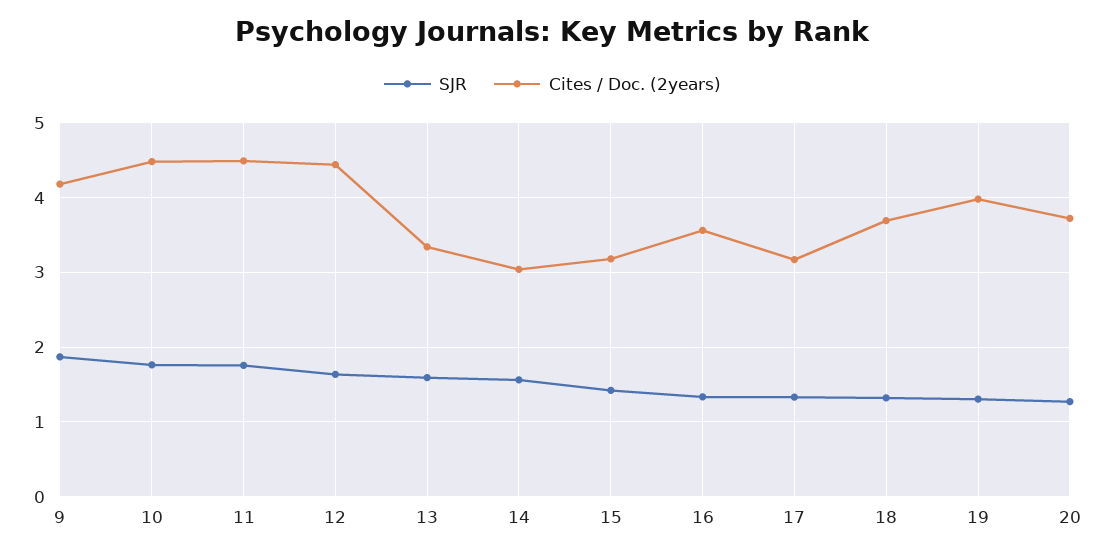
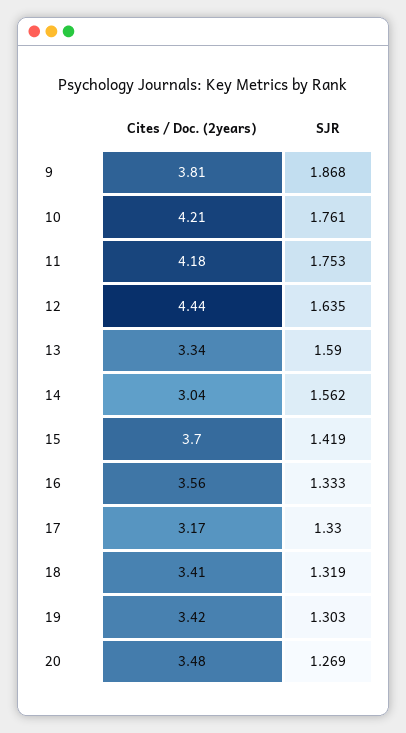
Cites / Doc. (2years), 9: 4.2 -> 3.81
Cites / Doc. (2years), 10: 4.5 -> 4.21
Cites / Doc. (2years), 11: 4.5 -> 4.18
Cites / Doc. (2years), 15: 3.2 -> 3.7
Cites / Doc. (2years), 18: 3.7 -> 3.41
Cites / Doc. (2years), 19: 4 -> 3.42
Cites / Doc. (2years), 20: 3.7 -> 3.48

